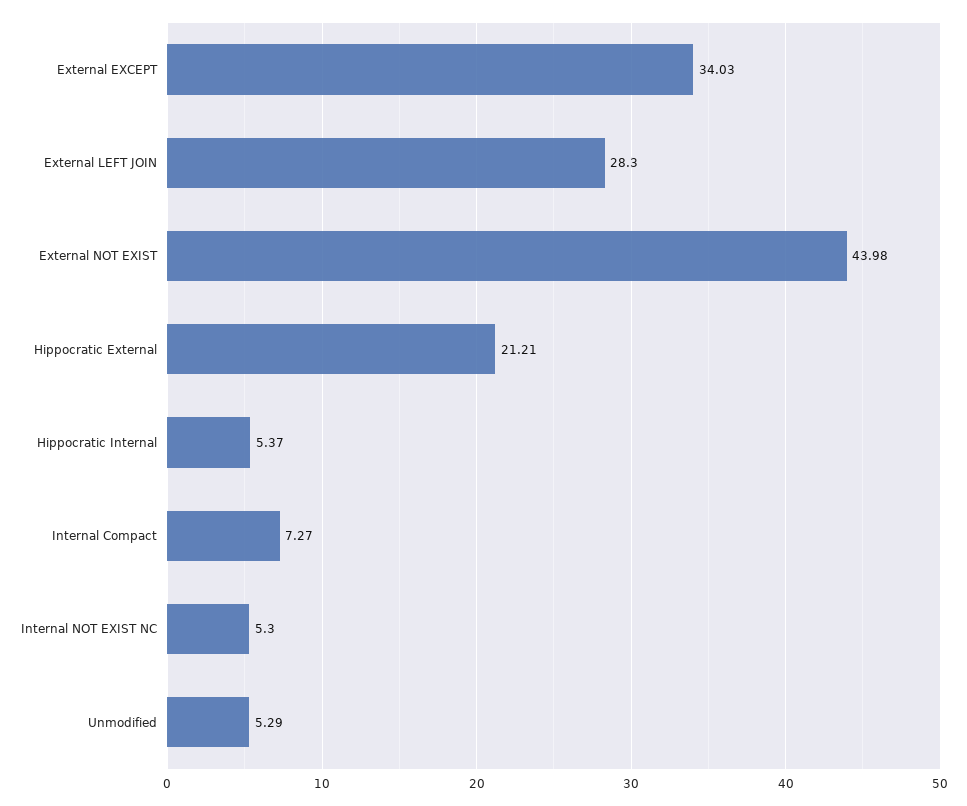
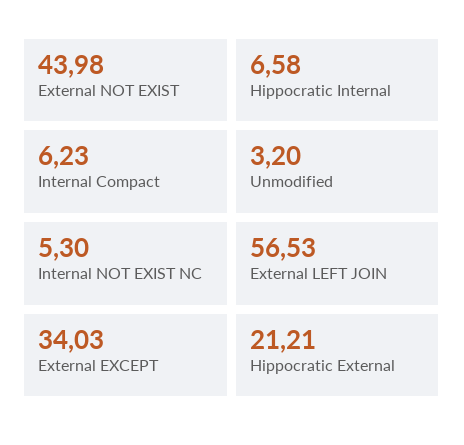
External LEFT JOIN: 28.3 -> 56.53
Hippocratic Internal: 5.37 -> 6.58
Internal Compact: 7.27 -> 6.23
Unmodified: 5.29 -> 3.2

